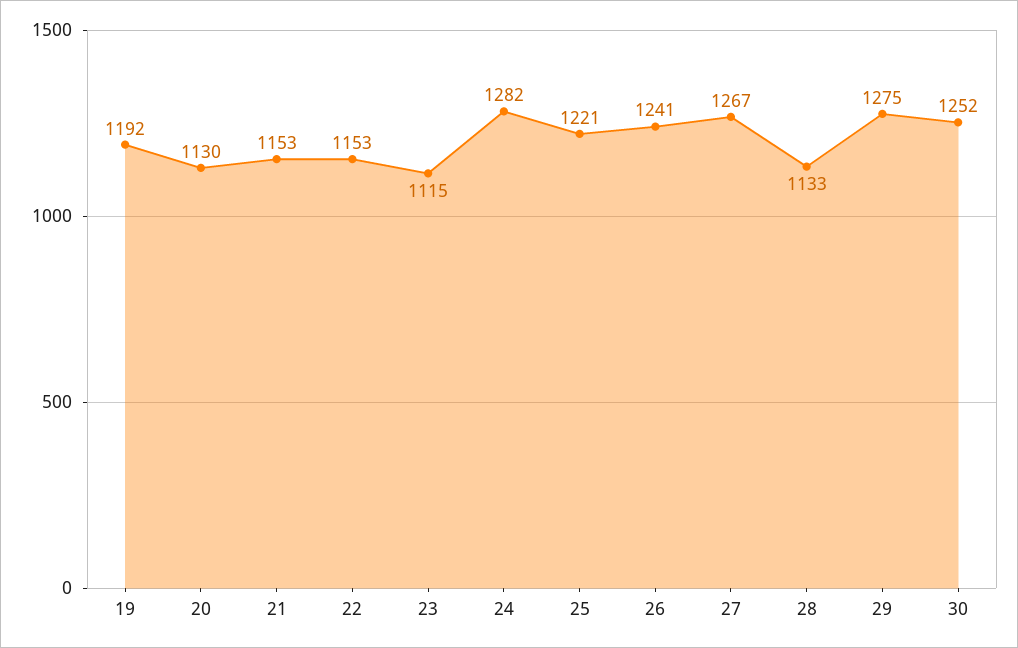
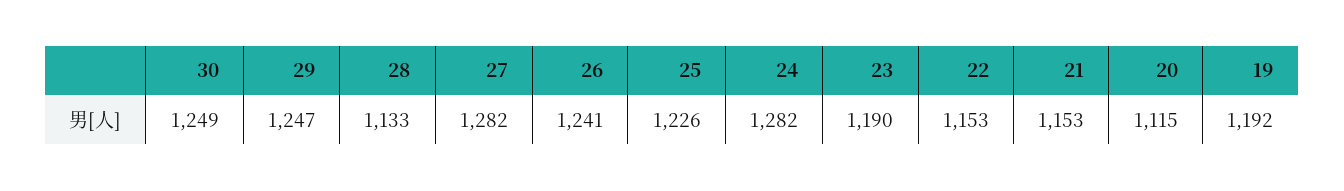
20: 1130 -> 1115
23: 1115 -> 1190
25: 1221 -> 1226
27: 1267 -> 1282
29: 1275 -> 1247
30: 1252 -> 1249

